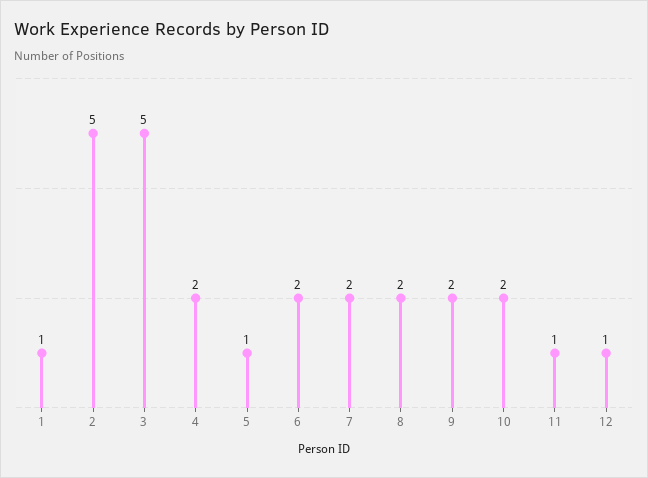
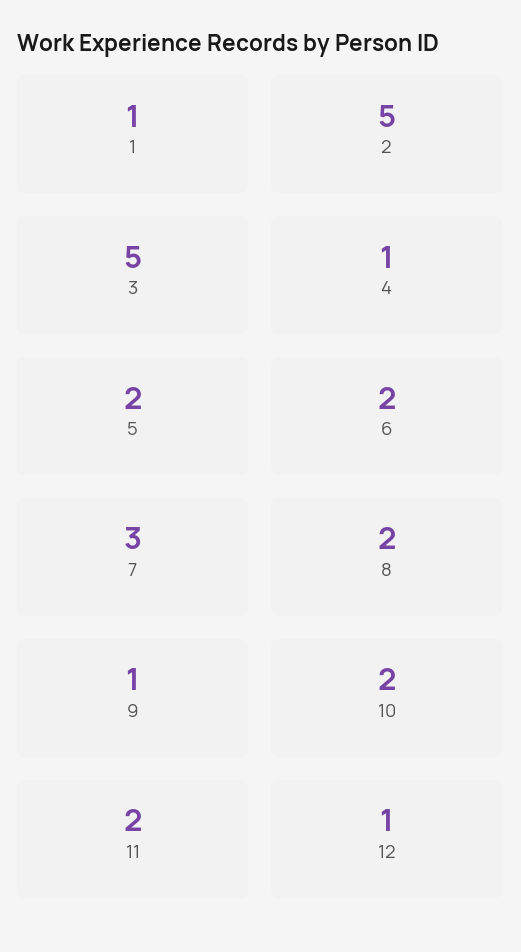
4: 2 -> 1
5: 1 -> 2
7: 2 -> 3
9: 2 -> 1
11: 1 -> 2

